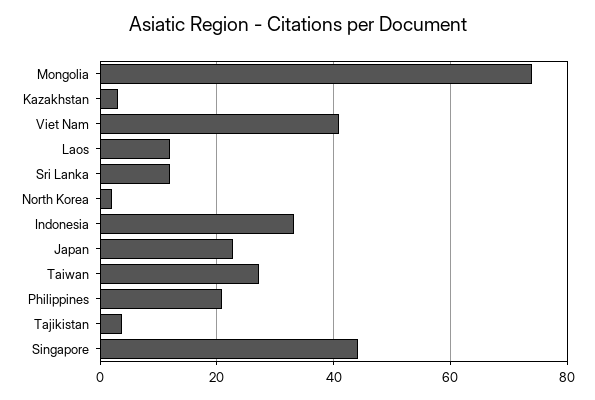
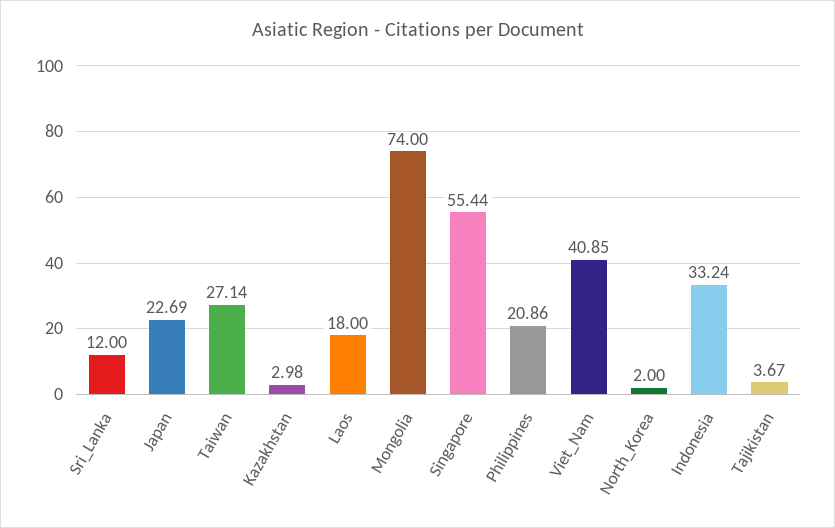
Laos: 12 -> 18
Singapore: 44 -> 55.44

